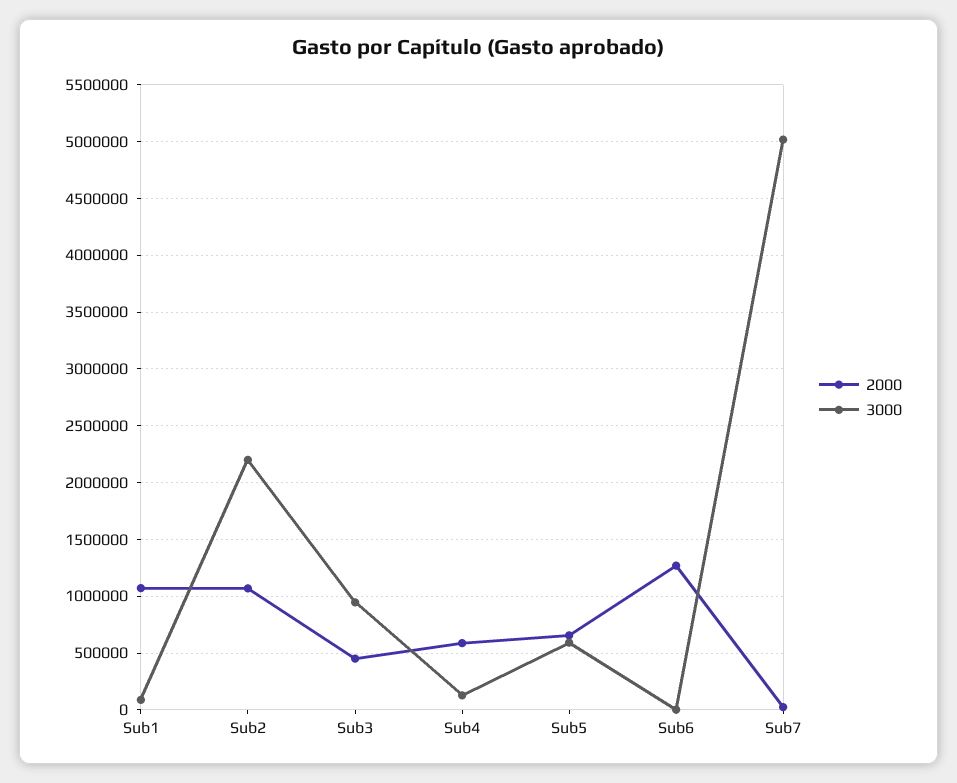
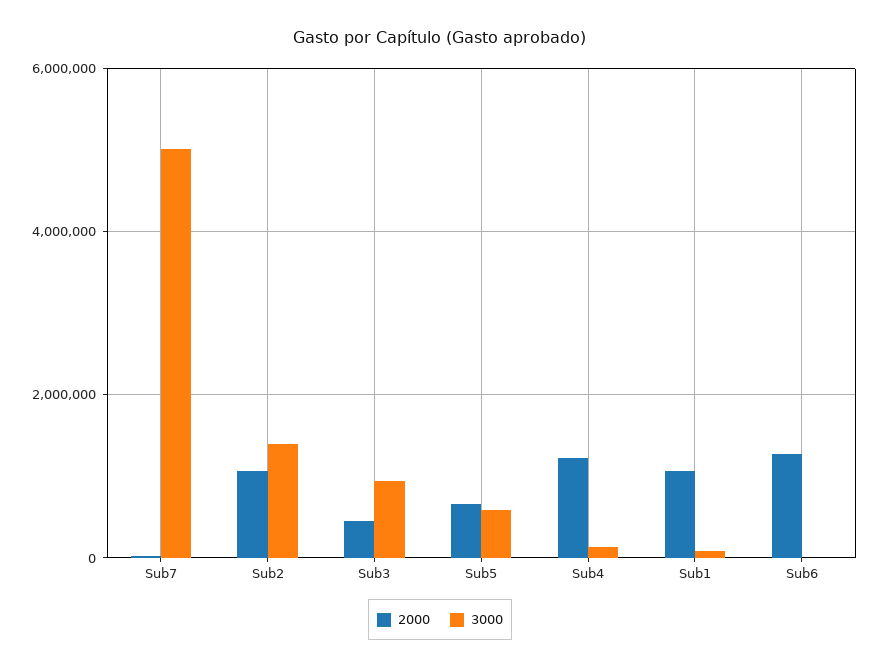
3000, Sub2: 2200000 -> 1400000
2000, Sub4: 600000 -> 1200000

